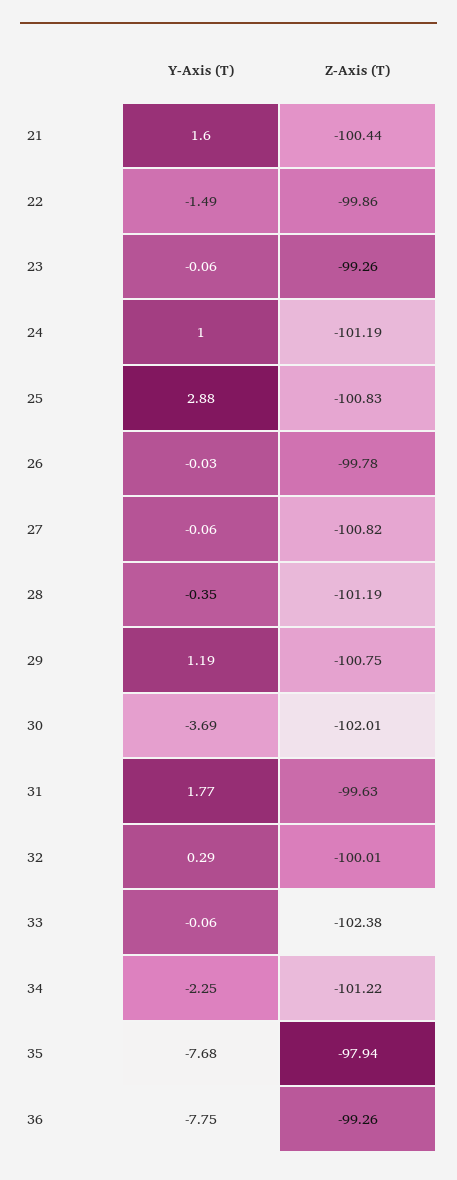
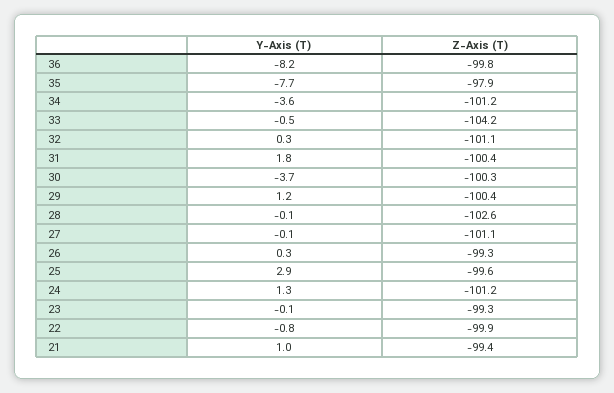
Y-Axis (T), 21: 1.6 -> 1
Z-Axis (T), 21: -100.44 -> -99.4
Y-Axis (T), 22: -1.49 -> -0.8
Y-Axis (T), 24: 1 -> 1.3
Z-Axis (T), 25: -100.83 -> -99.6
Y-Axis (T), 26: -0.03 -> 0.3
Z-Axis (T), 26: -99.78 -> -99.3
Z-Axis (T), 27: -100.82 -> -101.1
Y-Axis (T), 28: -0.35 -> -0.1
Z-Axis (T), 28: -101.19 -> -102.6
Z-Axis (T), 29: -100.75 -> -100.4
Z-Axis (T), 30: -102.01 -> -100.3
Z-Axis (T), 31: -99.63 -> -100.4
Z-Axis (T), 32: -100.01 -> -101.1
Y-Axis (T), 33: -0.06 -> -0.5
Z-Axis (T), 33: -102.38 -> -104.2
Y-Axis (T), 34: -2.25 -> -3.6
Y-Axis (T), 36: -7.75 -> -8.2
Z-Axis (T), 36: -99.26 -> -99.8

